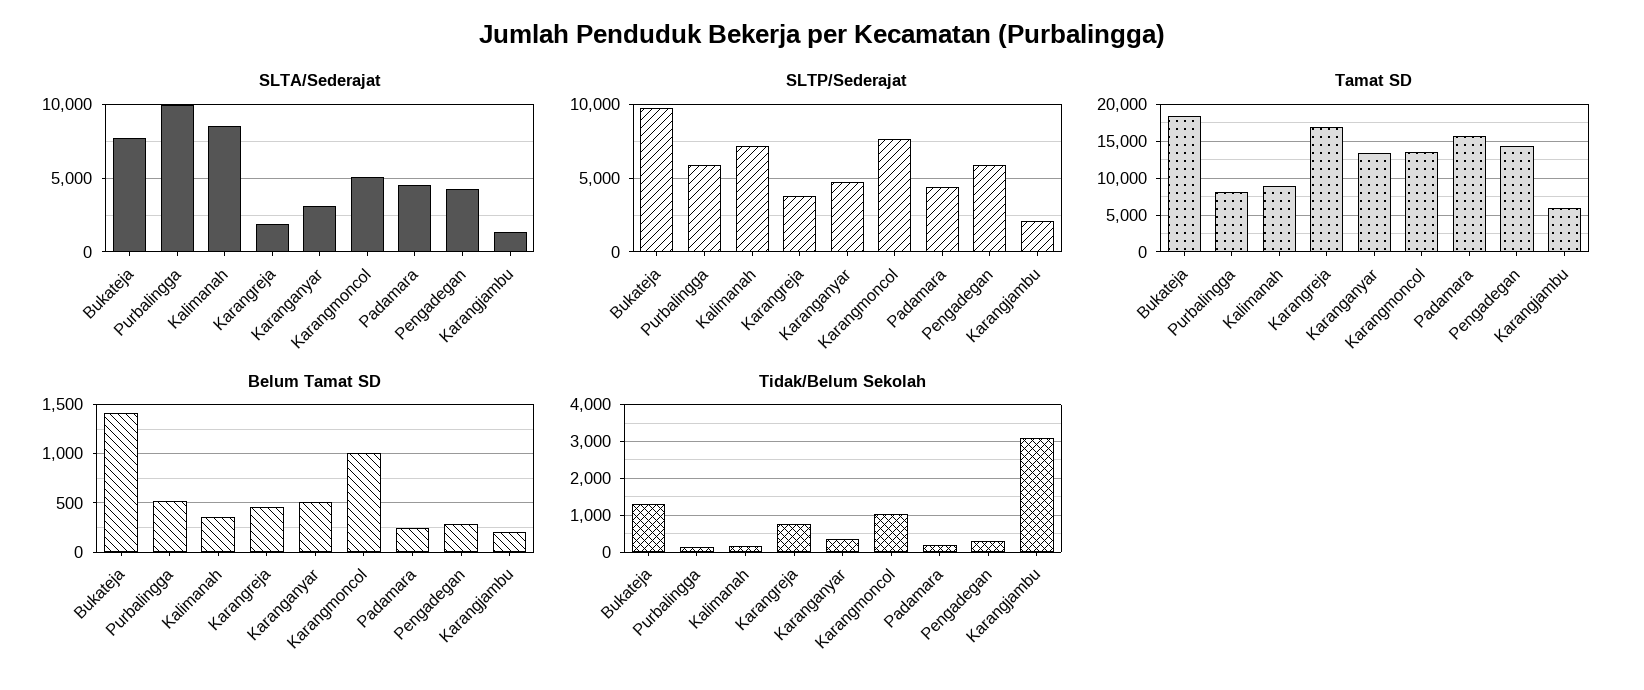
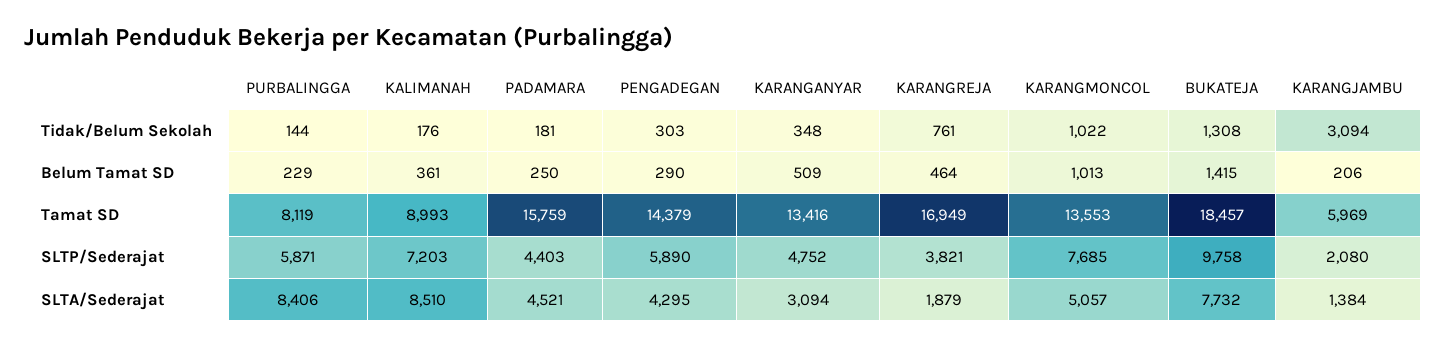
SLTA/Sederajat, Purbalingga: 10000 -> 8406
Belum Tamat SD, Purbalingga: 500 -> 229

